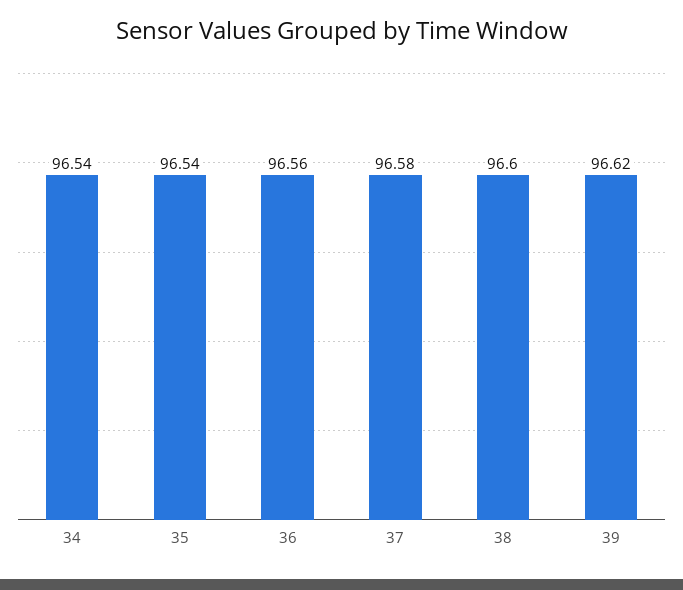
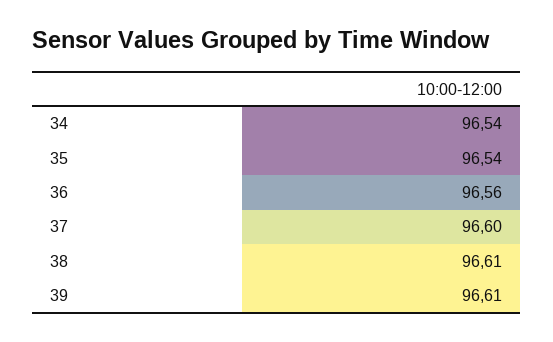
37: 96.58 -> 96.6
38: 96.6 -> 96.61
39: 96.62 -> 96.61

